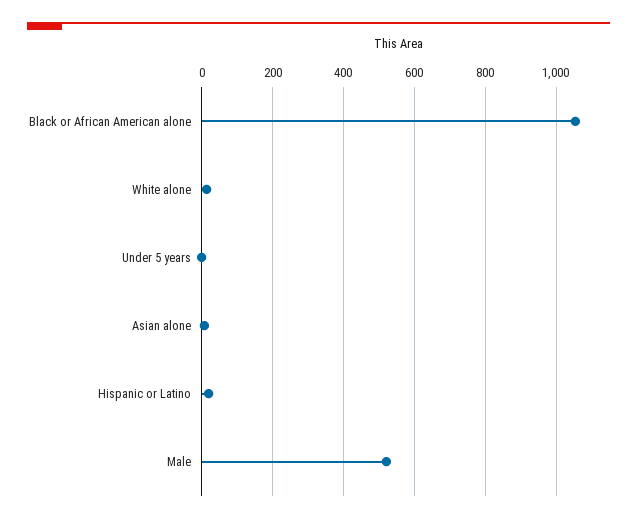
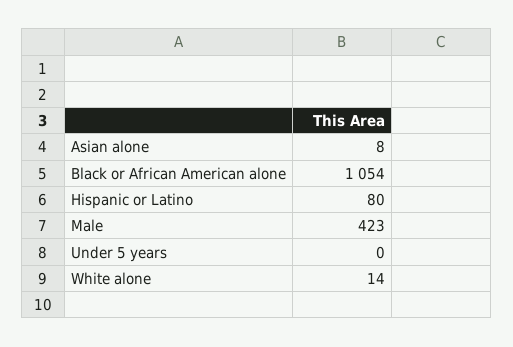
Hispanic or Latino: 20 -> 80
Male: 520 -> 423

